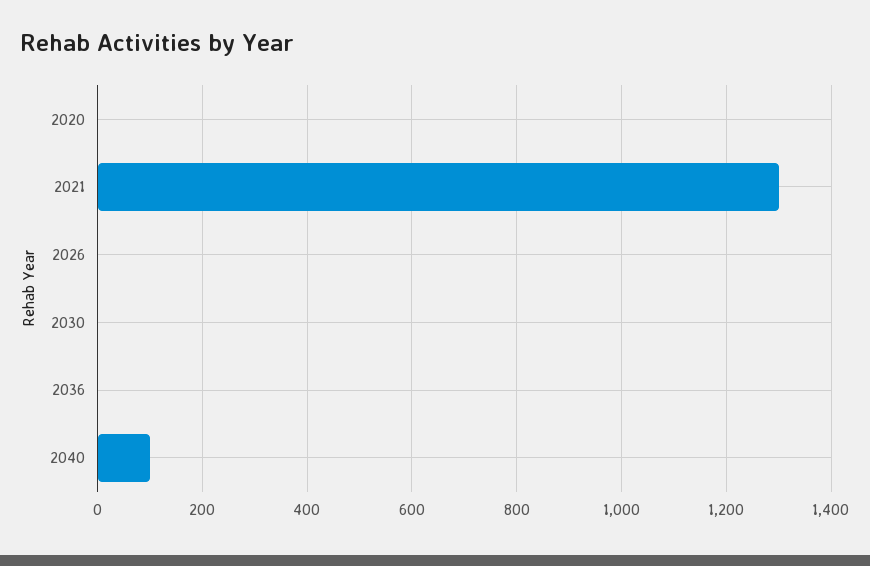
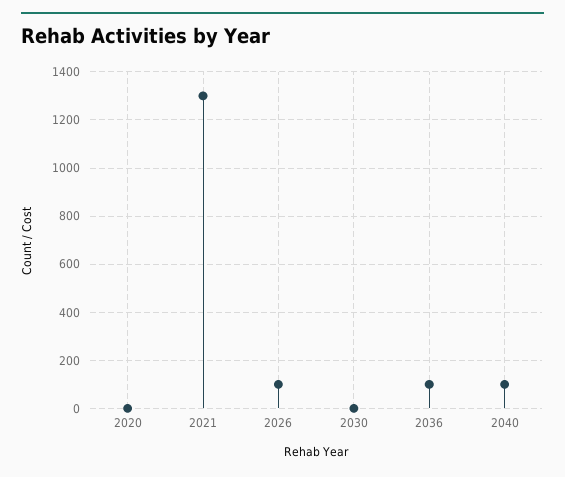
2026: 0 -> 100
2036: 0 -> 100

